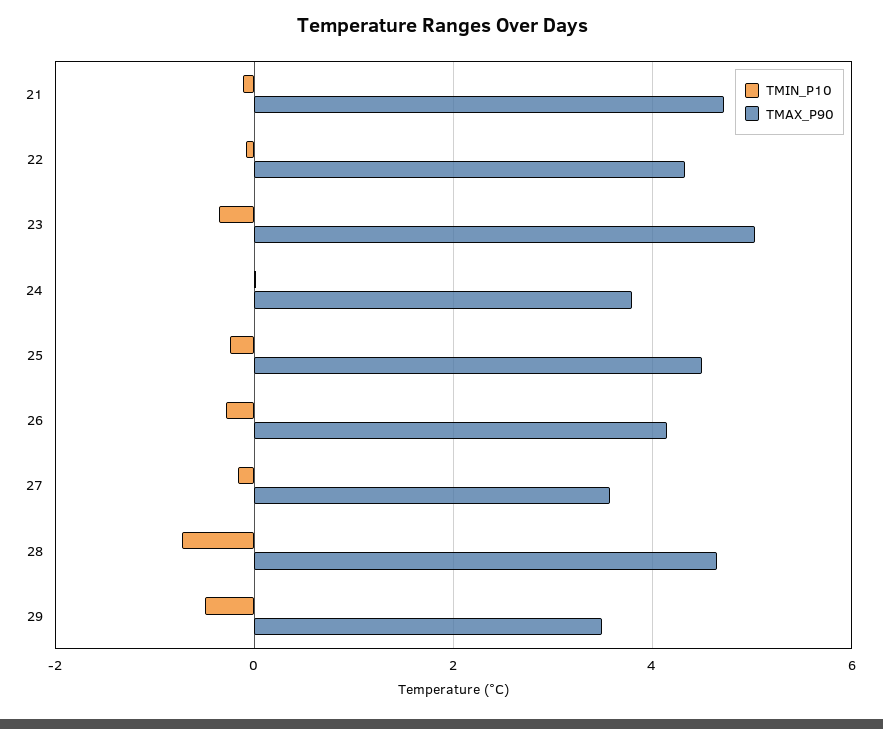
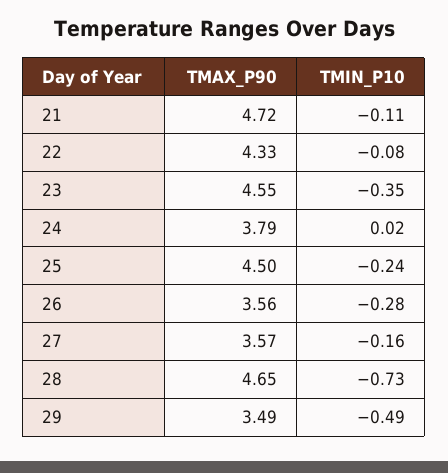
TMAX_P90, 23: 5 -> 4.55
TMAX_P90, 26: 4.2 -> 3.56

